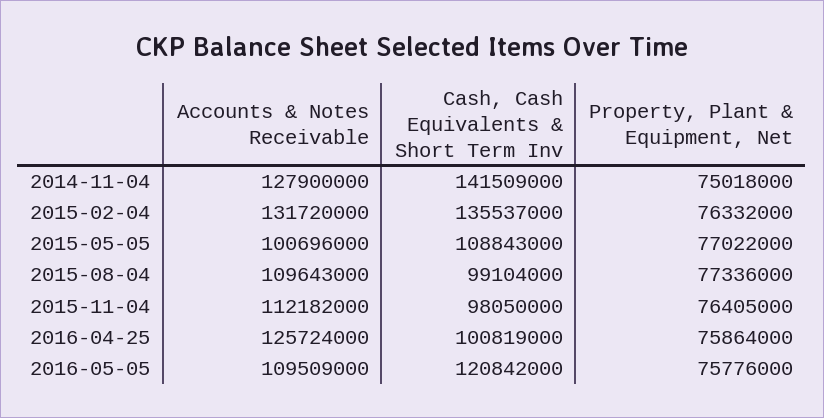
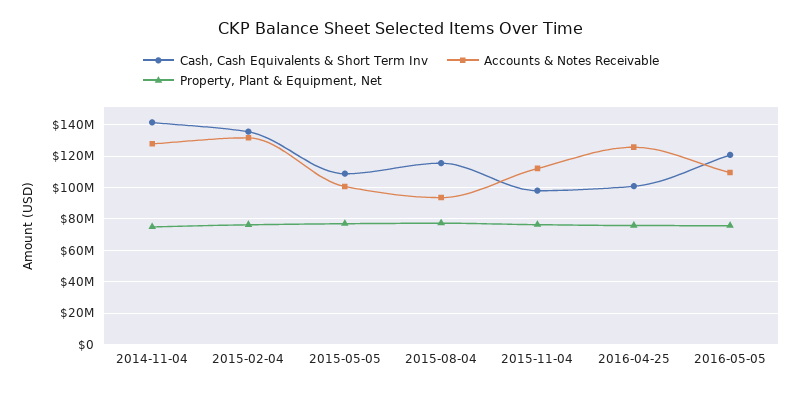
Accounts & Notes Receivable, 2015-08-04: 109643000 -> 95000000
Cash, Cash Equivalents & Short Term Inv, 2015-08-04: 99104000 -> 115000000

